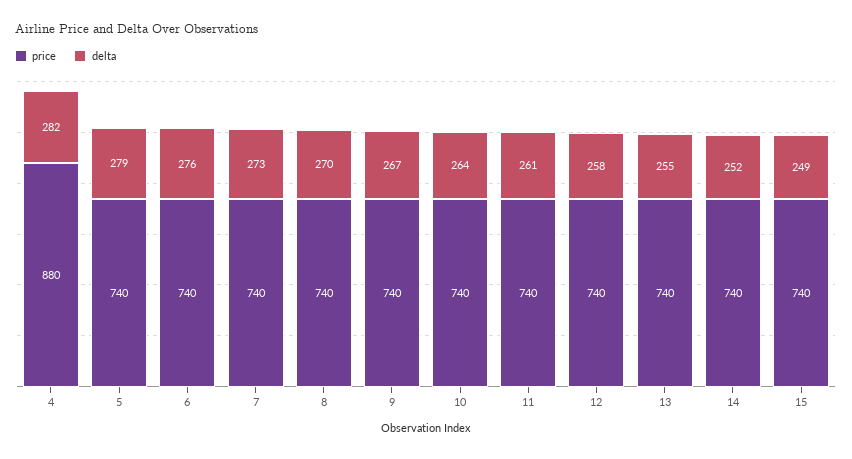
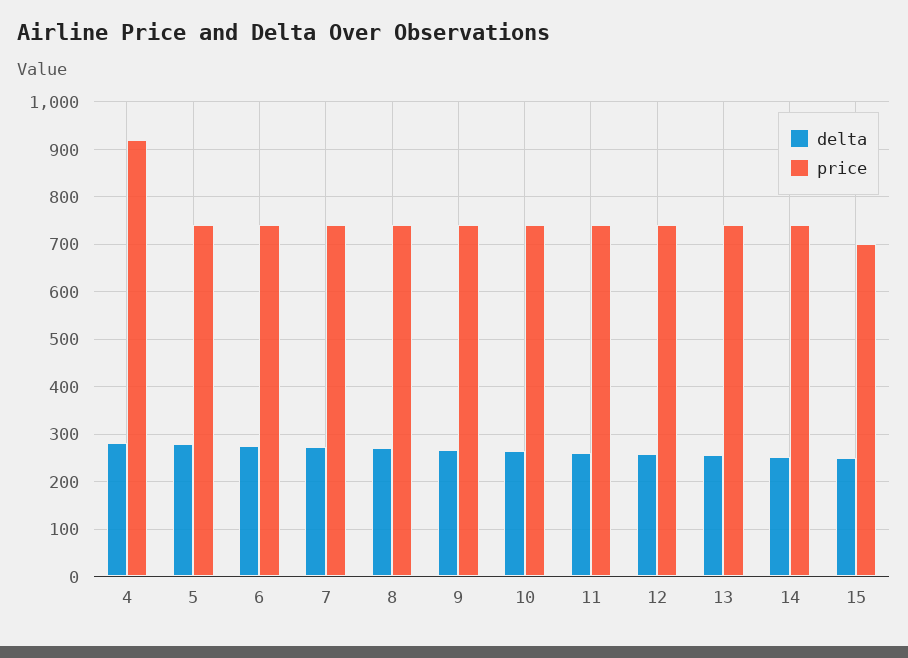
price, 4: 880 -> 920
price, 15: 740 -> 700

